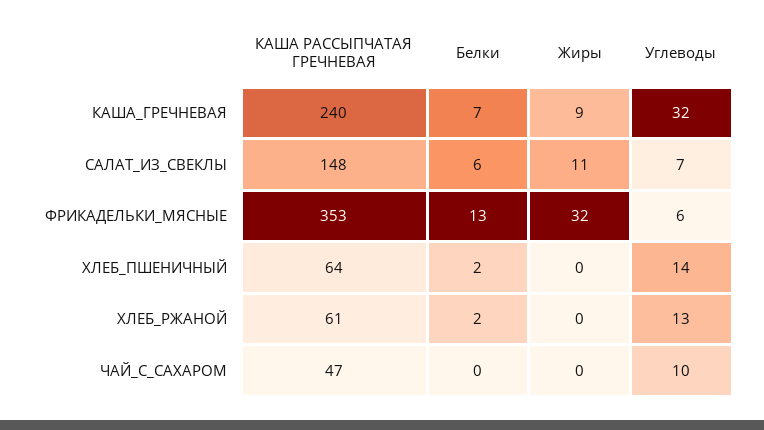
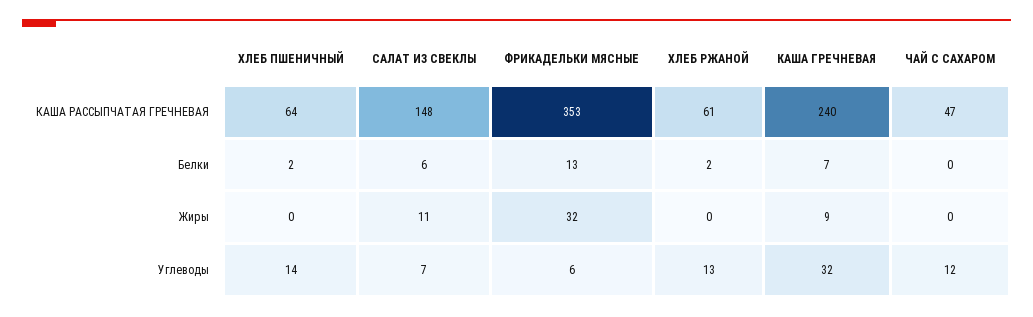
Углеводы, ЧАЙ_С_САХАРОМ: 10 -> 12

